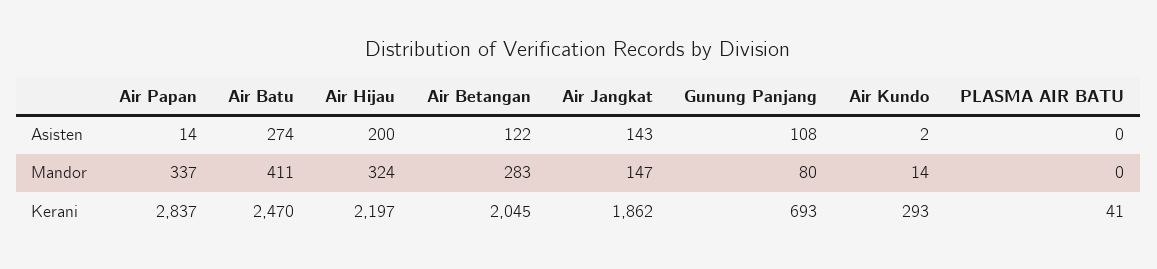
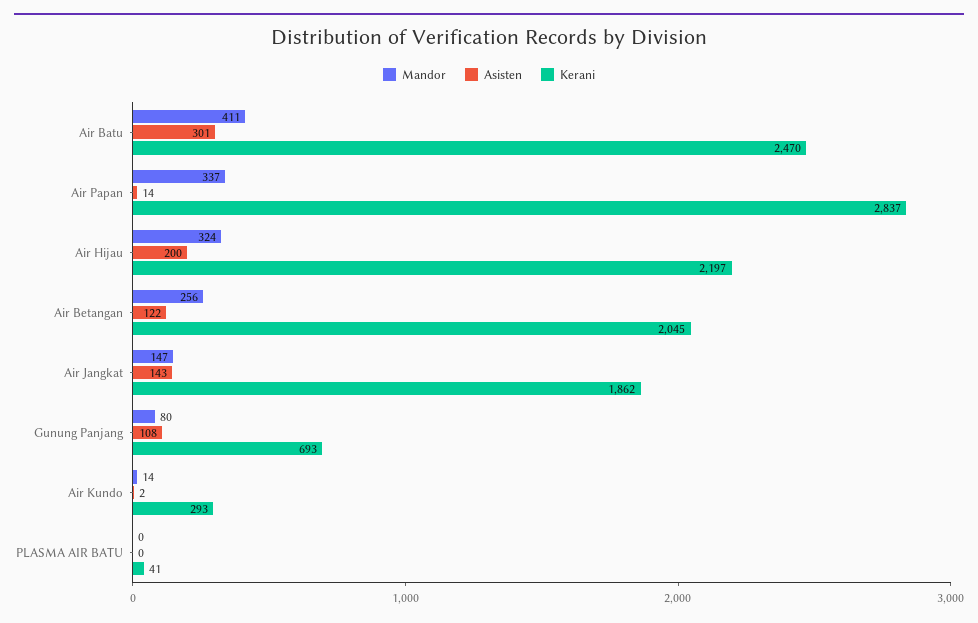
Asisten, Air Batu: 274 -> 301
Mandor, Air Betangan: 283 -> 256

